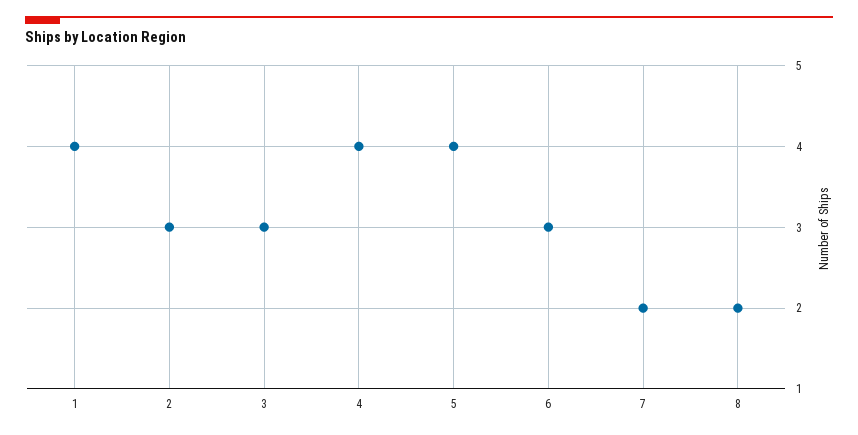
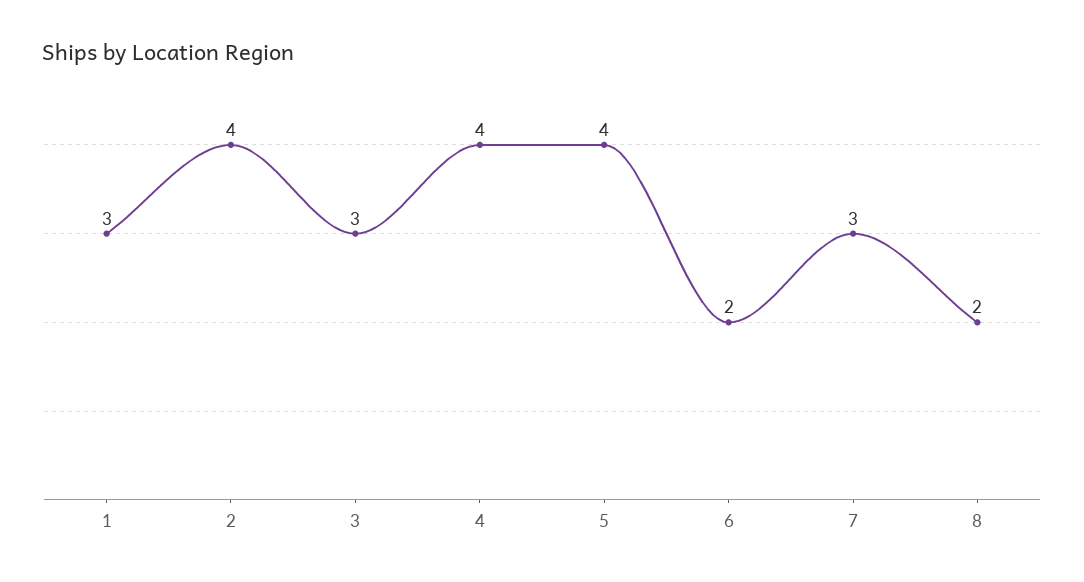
1: 4 -> 3
2: 3 -> 4
6: 3 -> 2
7: 2 -> 3

